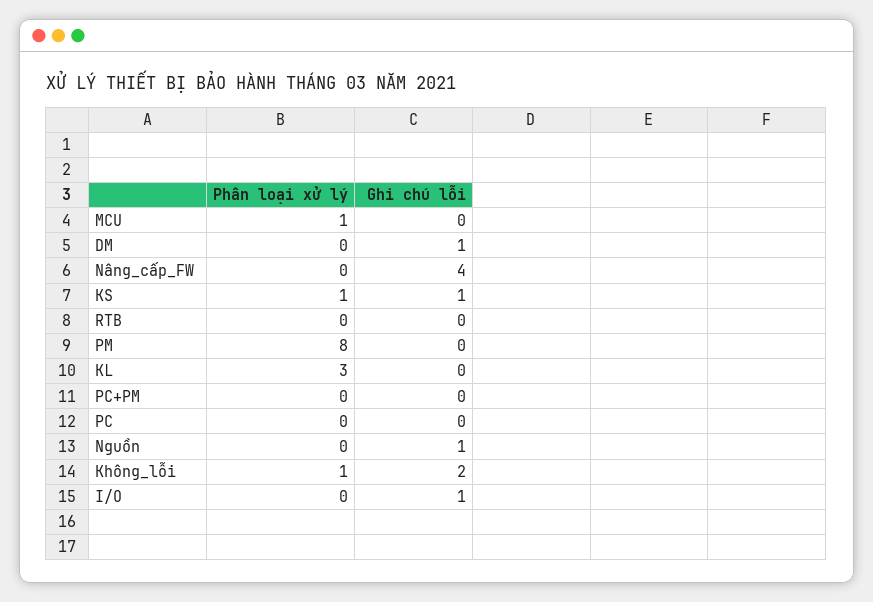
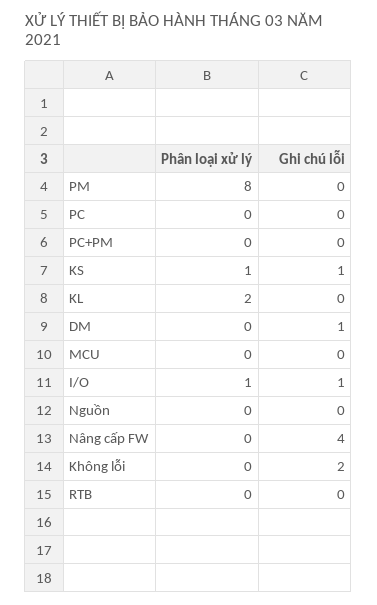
Phân loại xử lý, MCU: 1 -> 0
Phân loại xử lý, KL: 3 -> 2
Ghi chú lỗi, Nguồn: 1 -> 0
Phân loại xử lý, Không_lỗi: 1 -> 0
Phân loại xử lý, I/O: 0 -> 1

